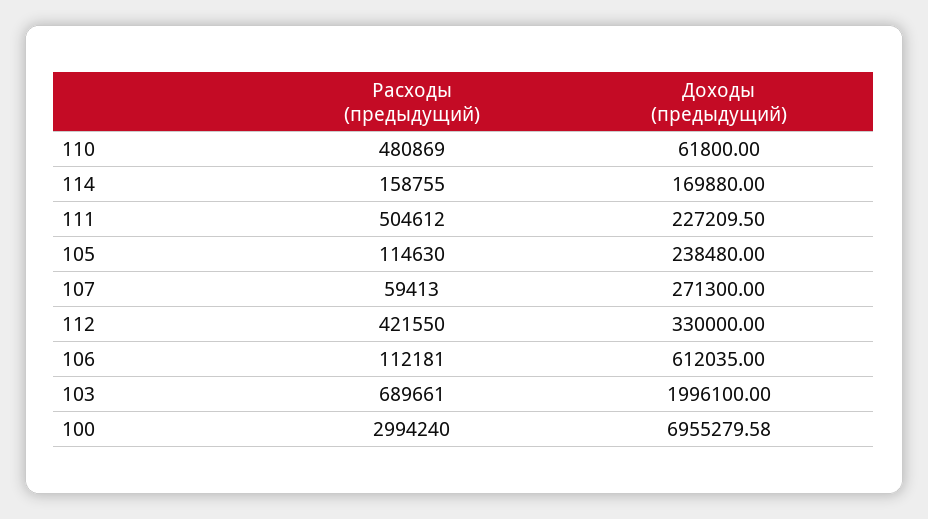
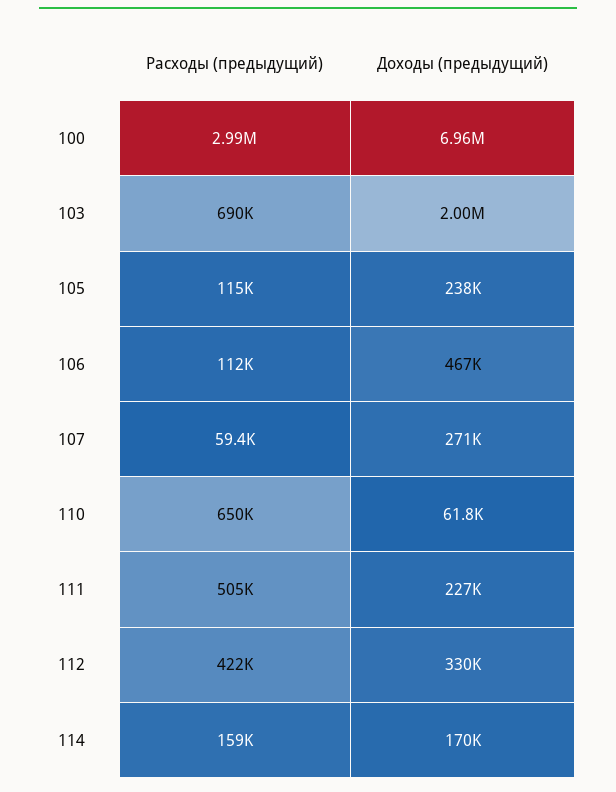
Расходы (предыдущий), 110: 480869 -> 650000
Доходы (предыдущий), 106: 612035 -> 467000

